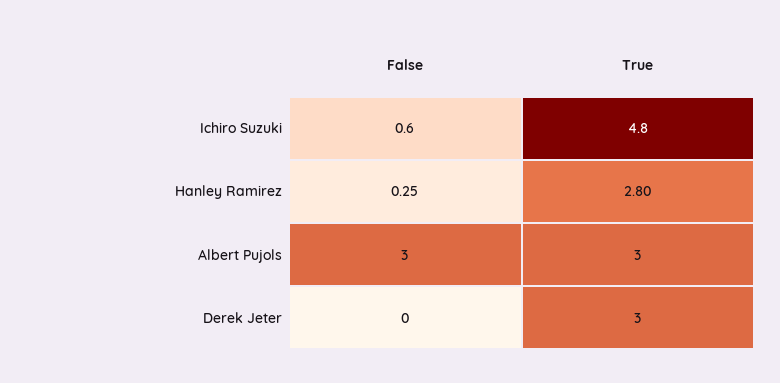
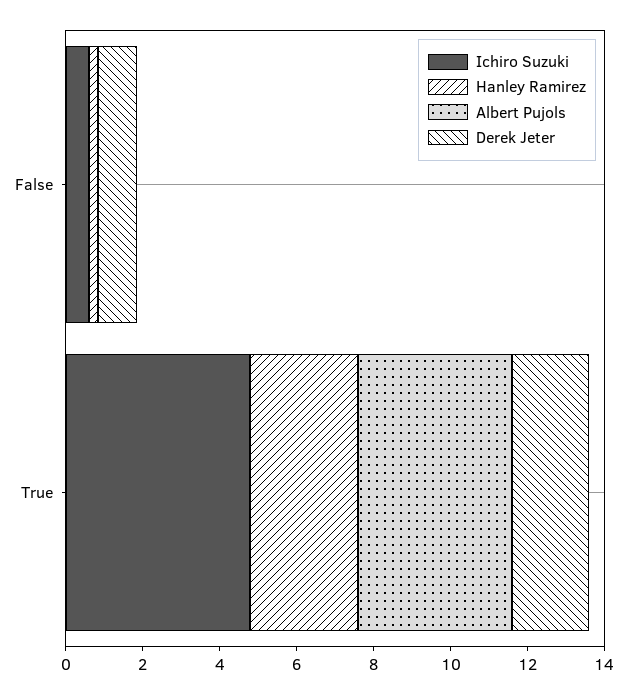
Albert Pujols, False: 3 -> 0
Albert Pujols, True: 3 -> 4
Derek Jeter, False: 0 -> 1
Derek Jeter, True: 3 -> 2

